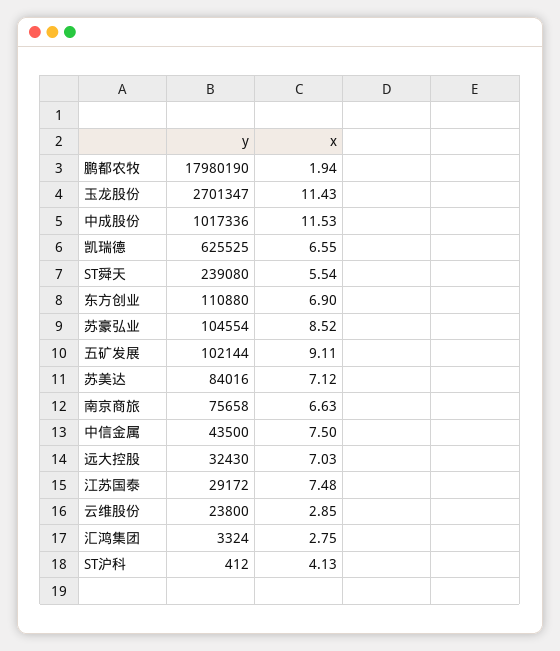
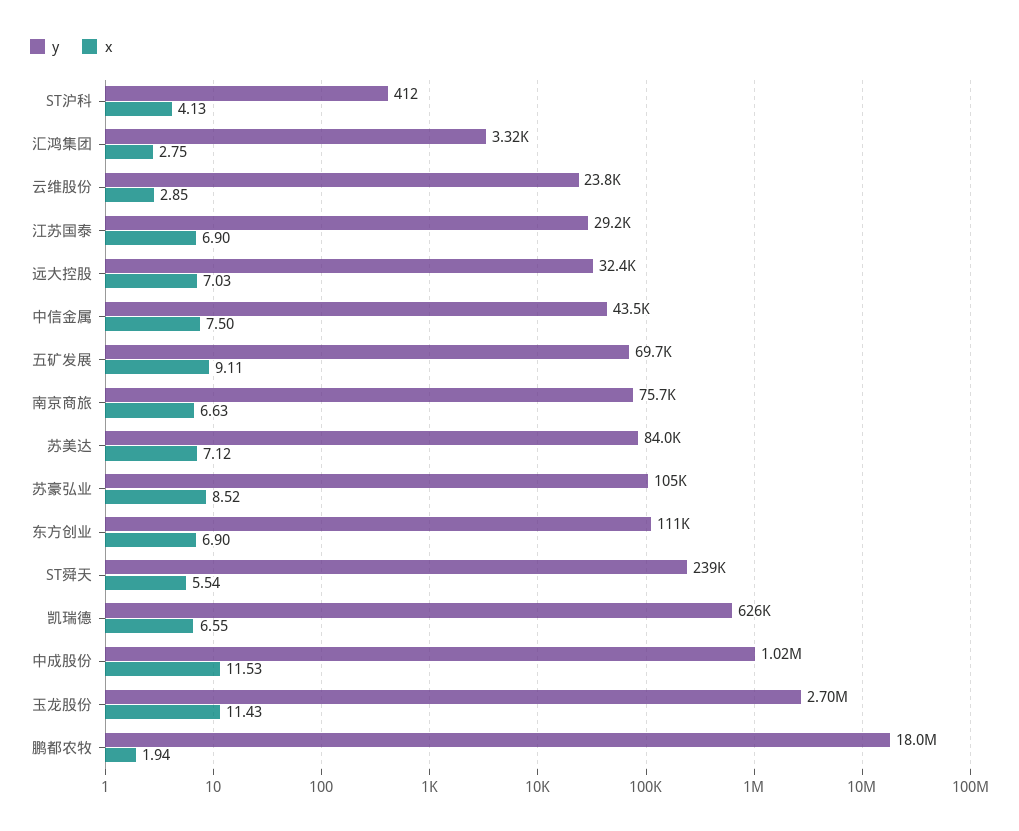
y, 五矿发展: 102144 -> 69700
x, 江苏国泰: 7.48 -> 6.9

